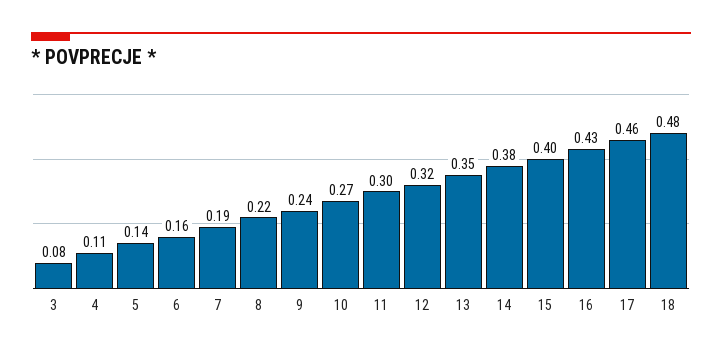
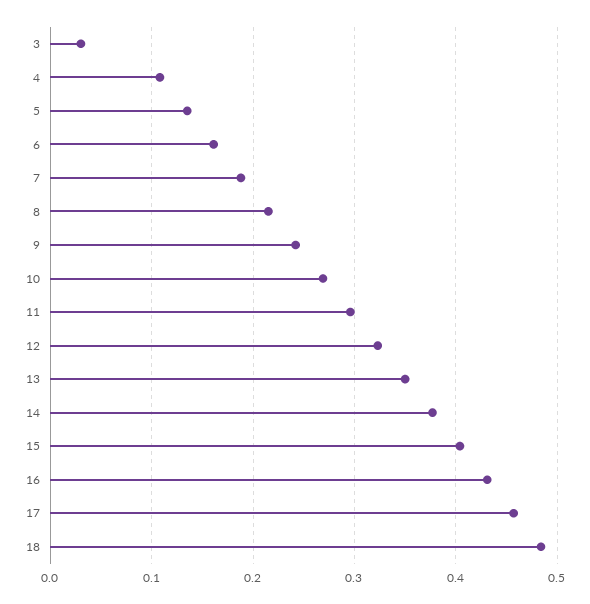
3: 0.08 -> 0.03

